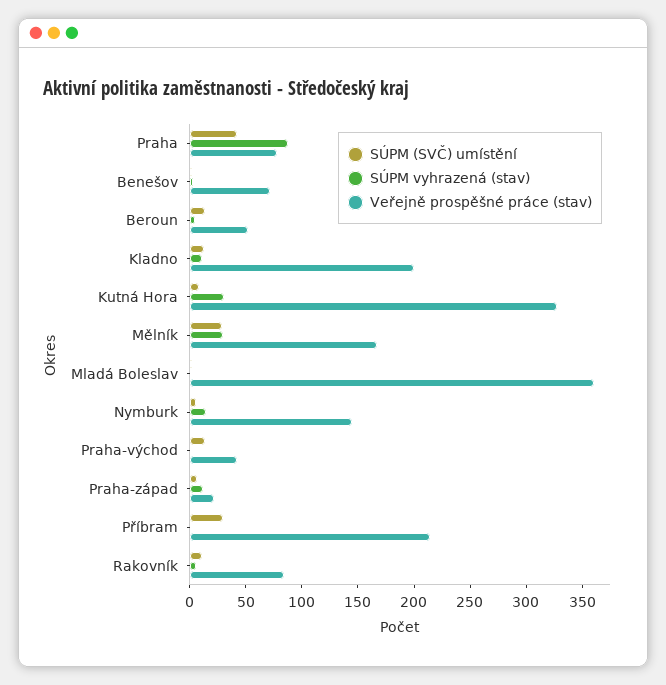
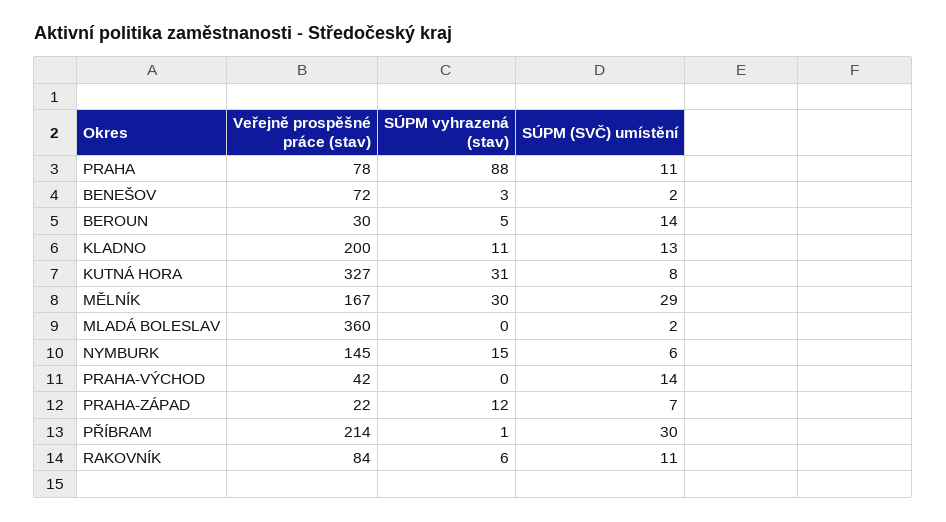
SÚPM (SVČ) umístění, Praha: 40 -> 11
Veřejně prospěšné práce (stav), Beroun: 50 -> 30

